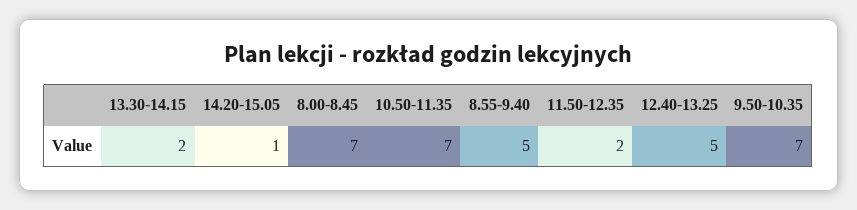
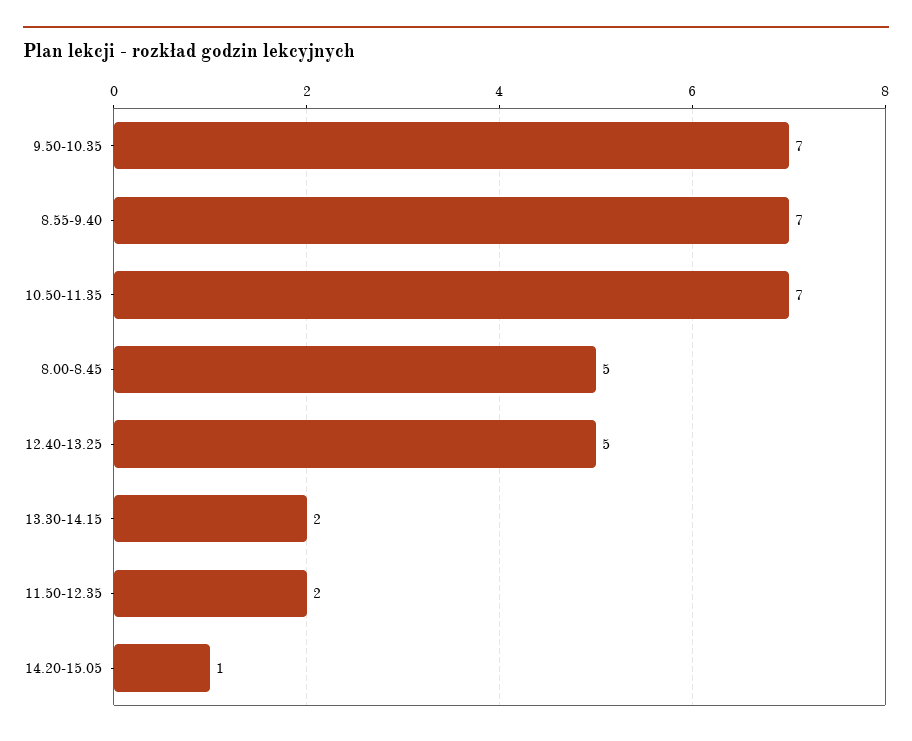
8.00-8.45: 7 -> 5
8.55-9.40: 5 -> 7

